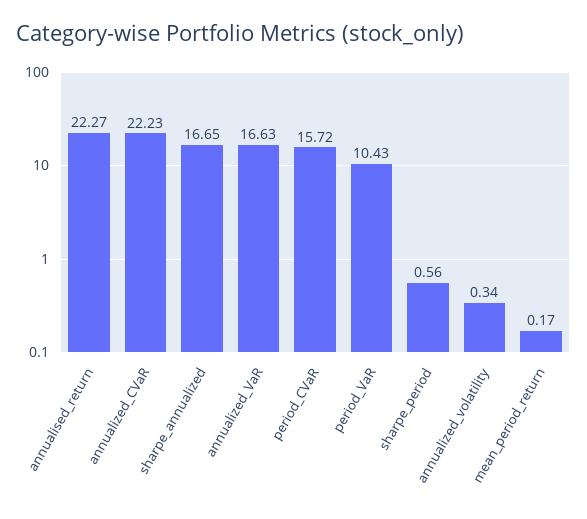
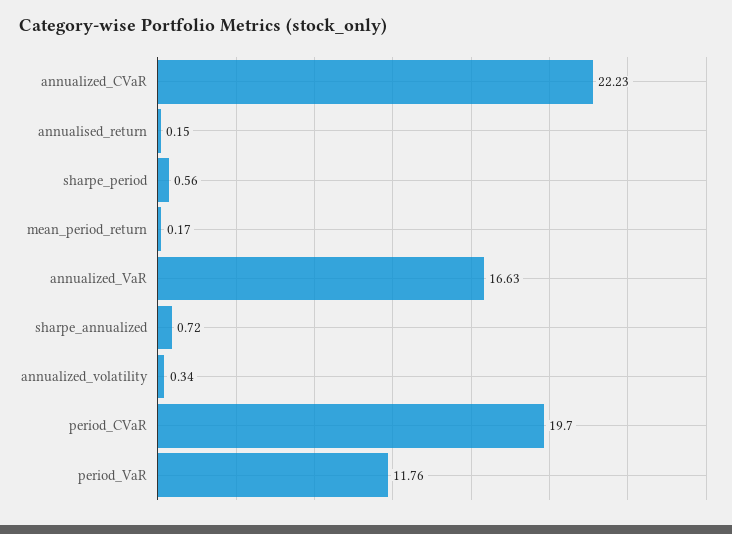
annualised_return: 22.27 -> 0.15
sharpe_annualized: 16.65 -> 0.72
period_CVaR: 15.72 -> 19.7
period_VaR: 10.43 -> 11.76

